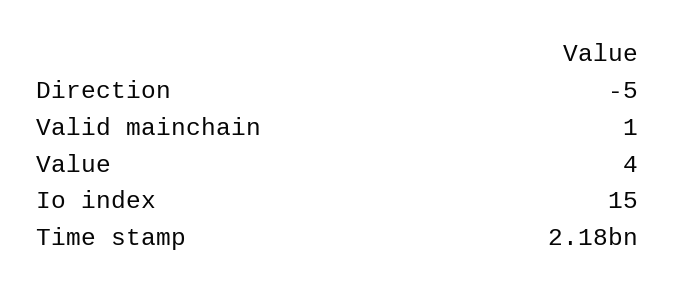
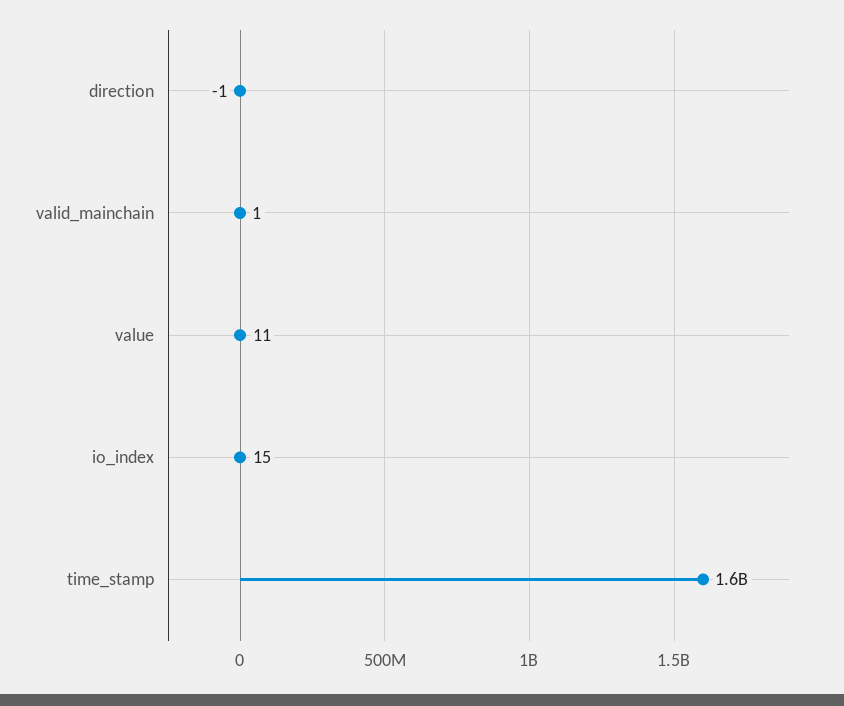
Direction: -5 -> -1
Value: 4 -> 11
Time stamp: 2180000000 -> 1600000000

